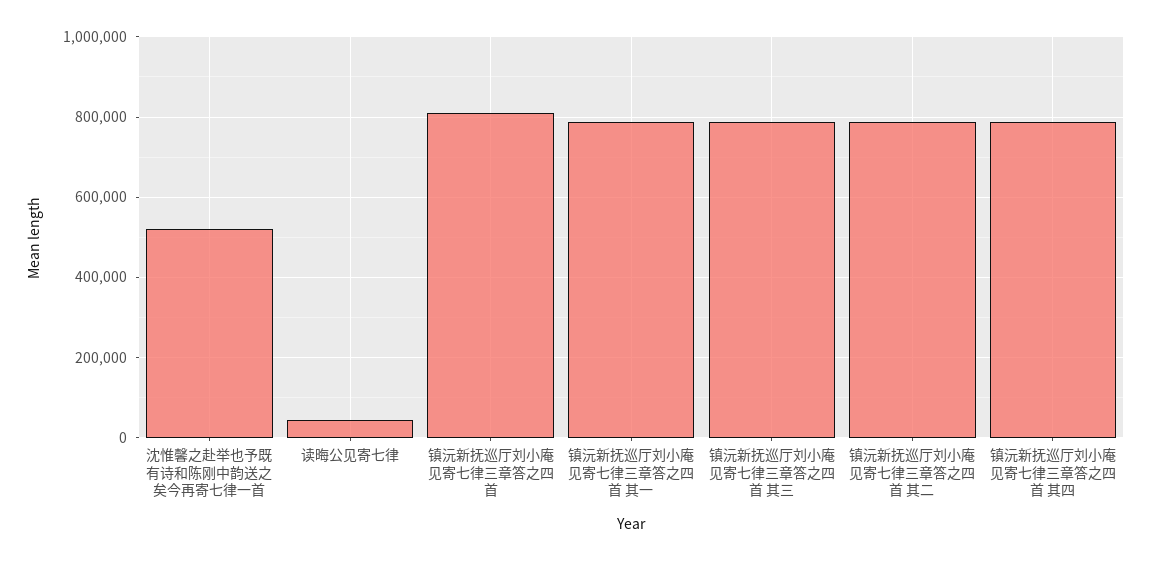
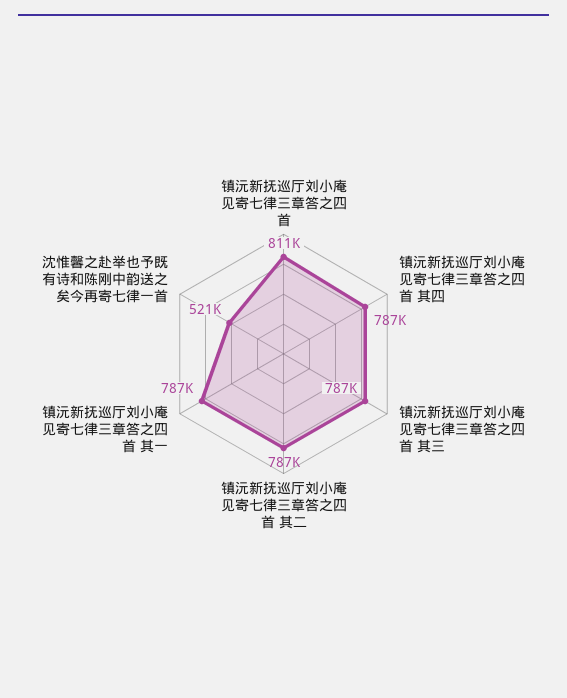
读晦公见寄七律: 40000 -> none

